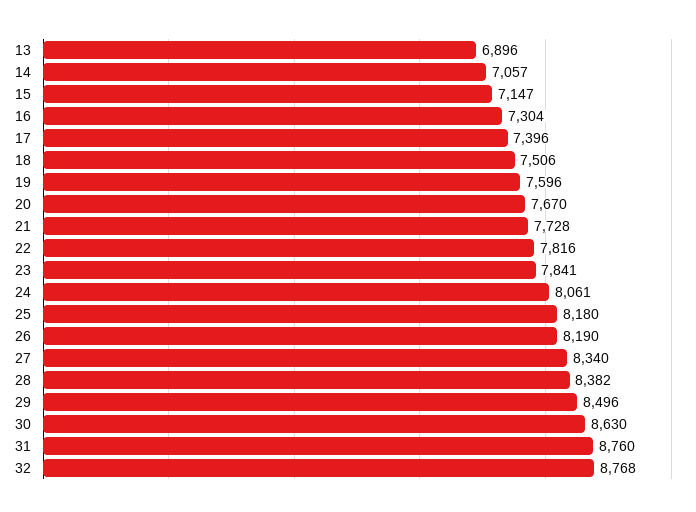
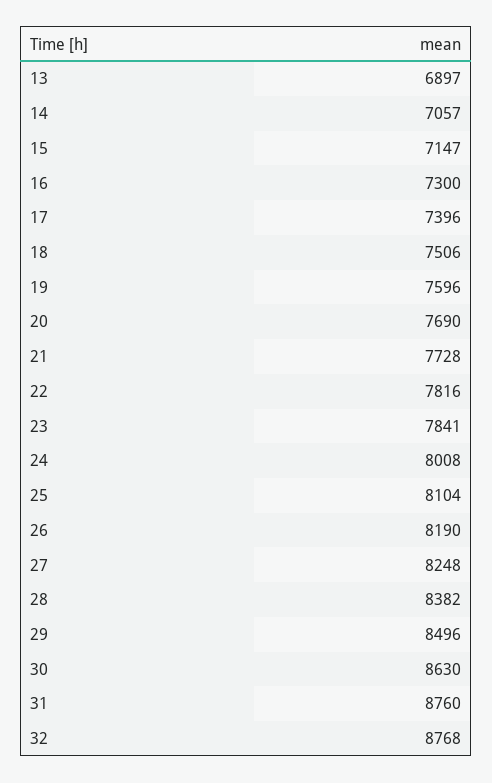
13: 6896 -> 6897
16: 7304 -> 7300
20: 7670 -> 7690
24: 8061 -> 8008
25: 8180 -> 8104
27: 8340 -> 8248

